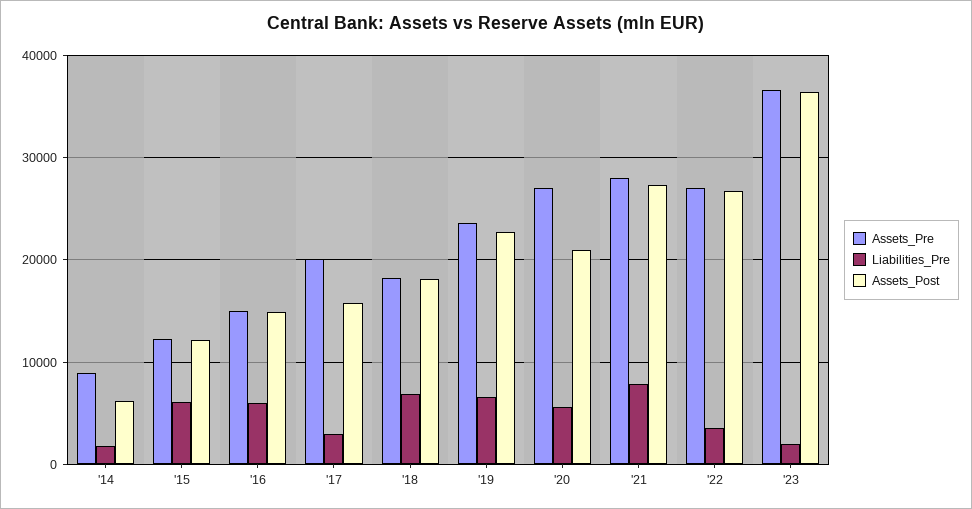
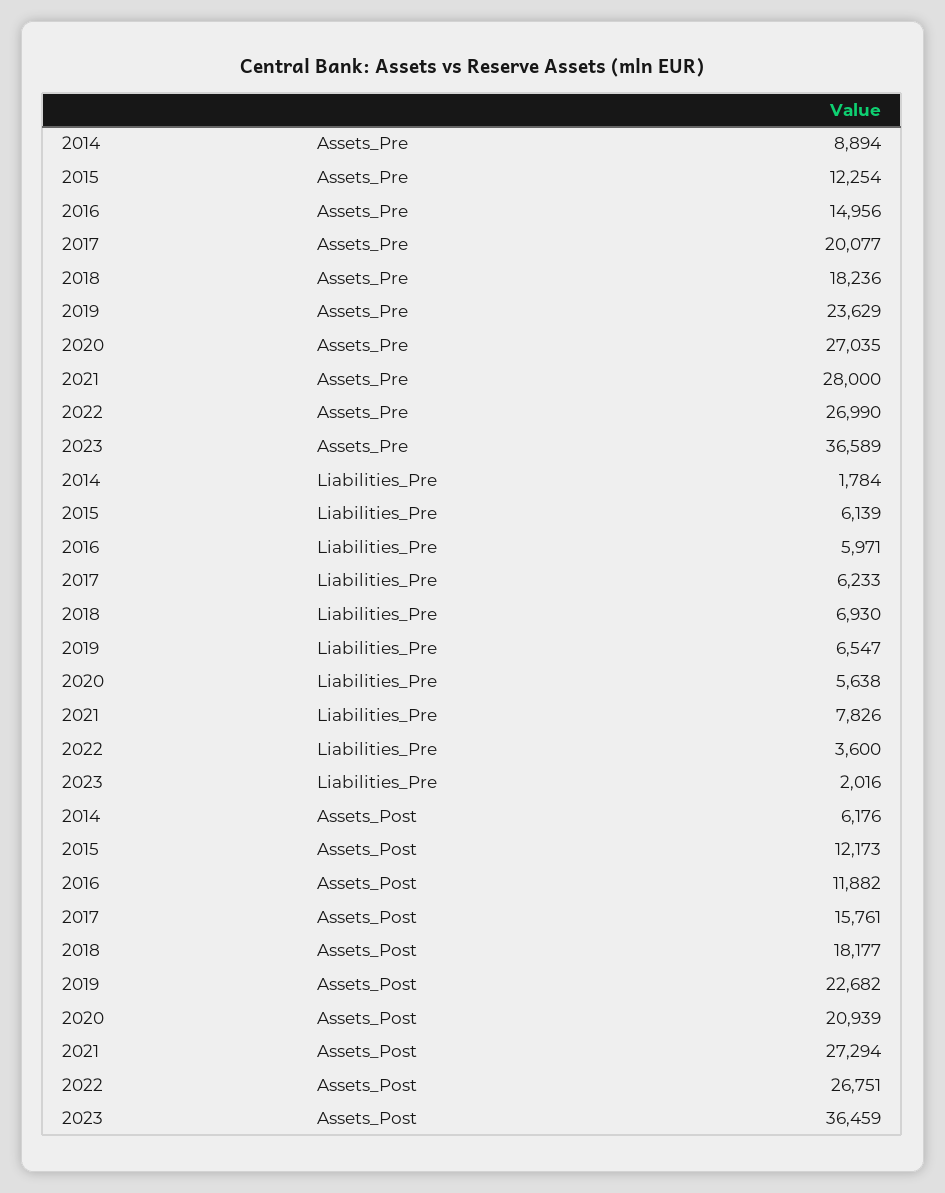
Assets_Post, '16: 15000 -> 11882
Liabilities_Pre, '17: 3000 -> 6233

